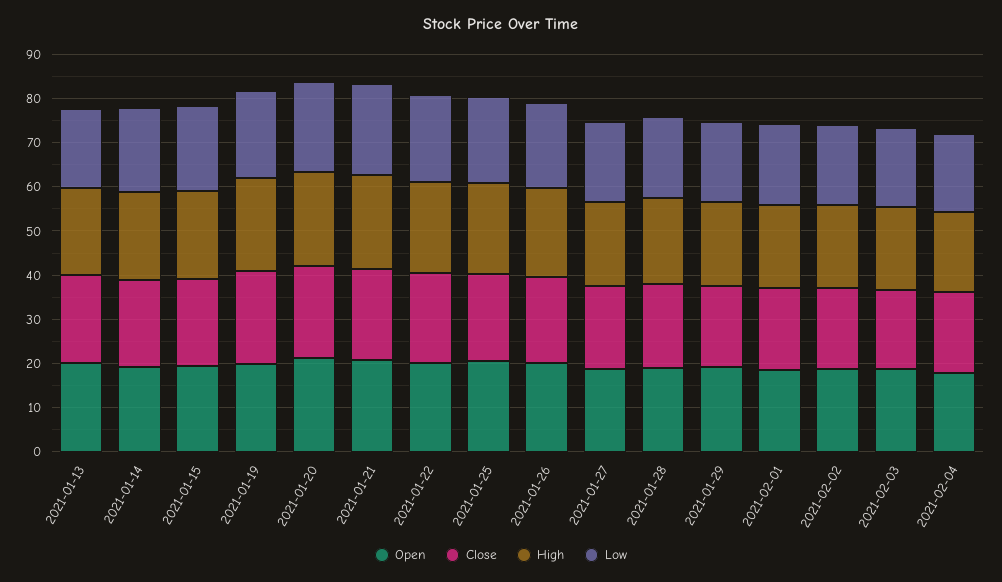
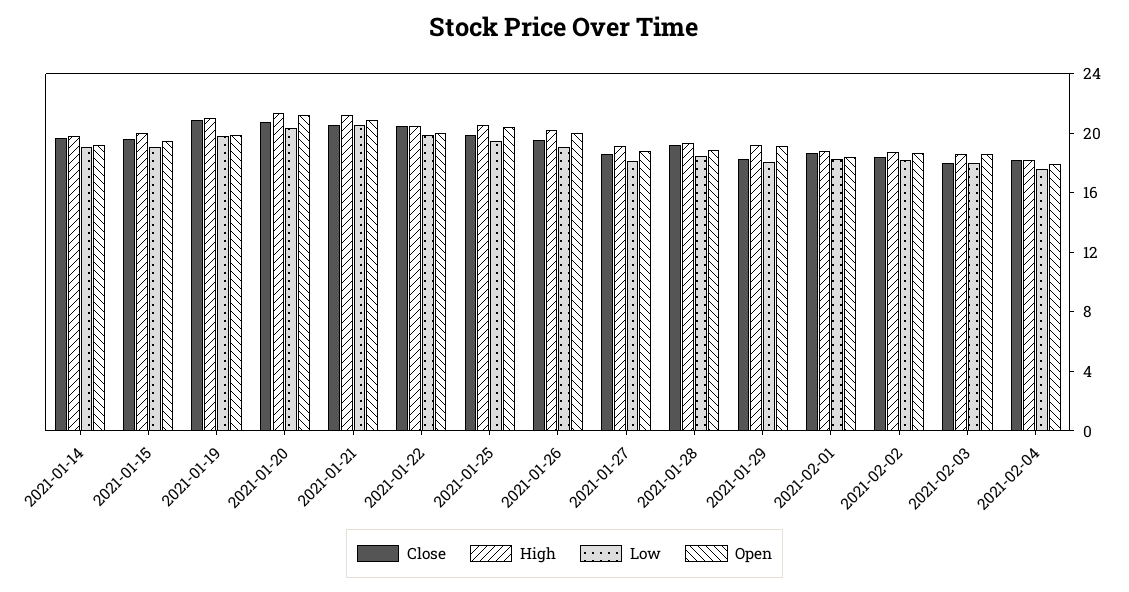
Open, 2021-01-13: 20 -> none
Close, 2021-01-13: 20 -> none
High, 2021-01-13: 20 -> none
Low, 2021-01-13: 18 -> none

